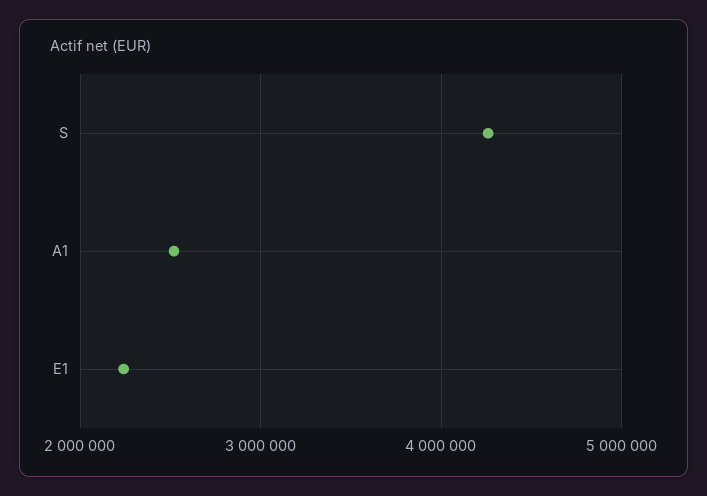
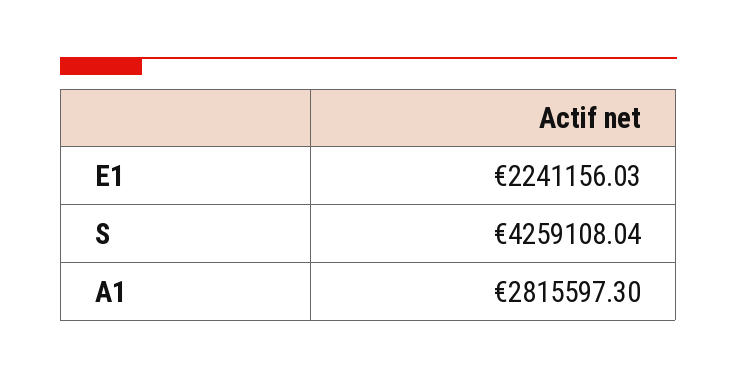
A1: 2500000 -> 2815597.3

